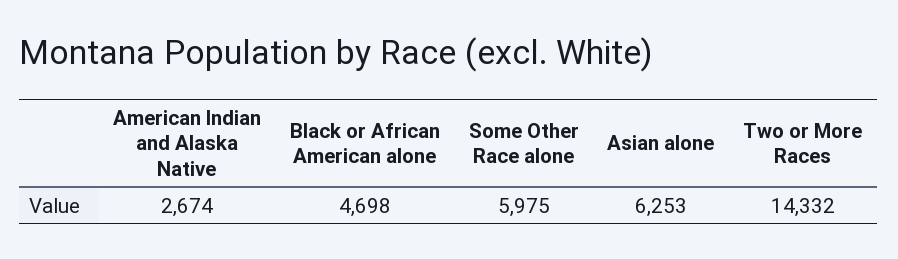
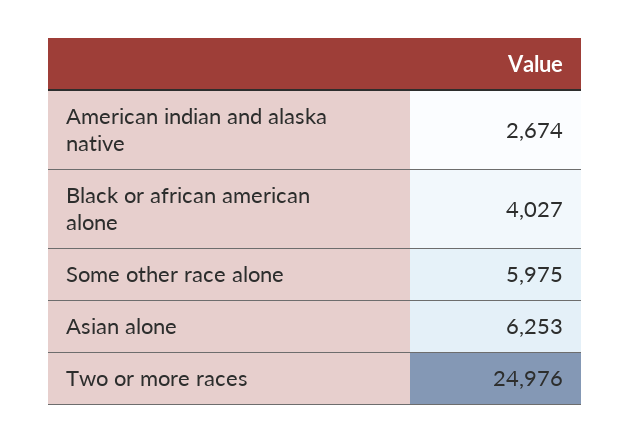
Black or African American alone: 4698 -> 4027
Two or More Races: 14332 -> 24976

